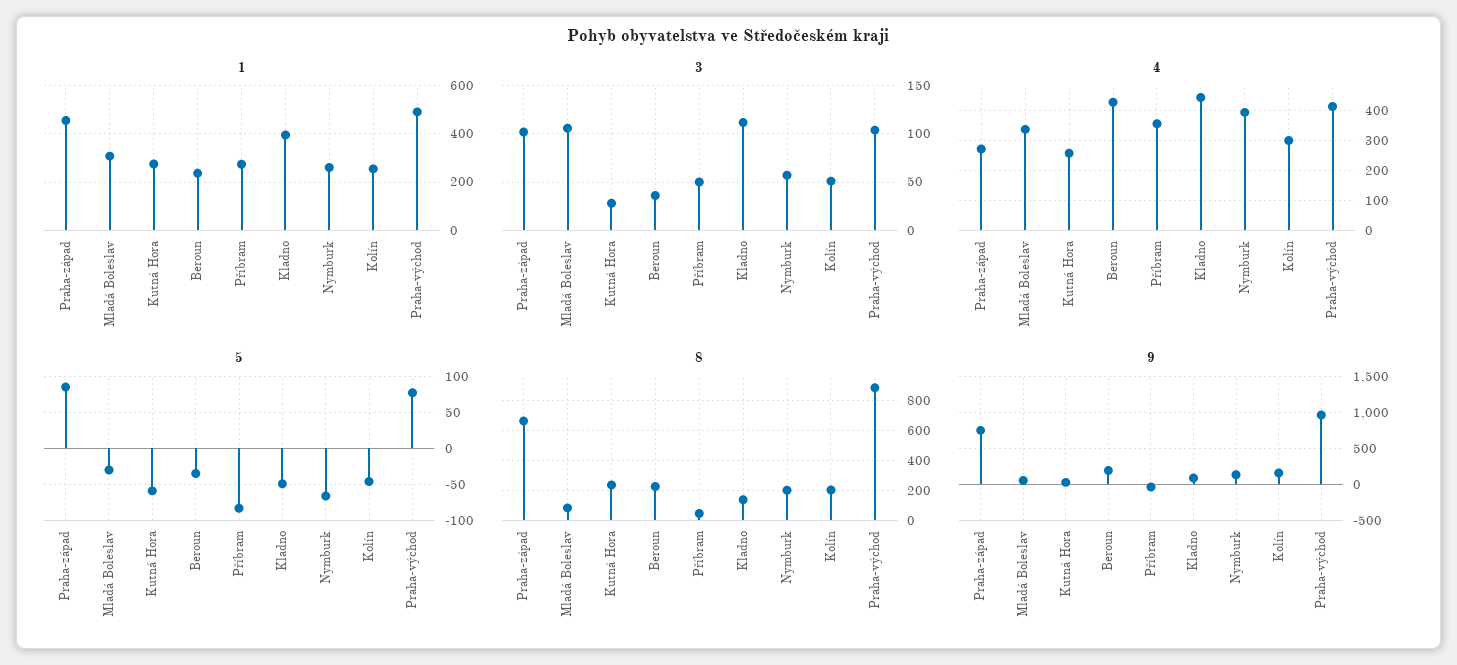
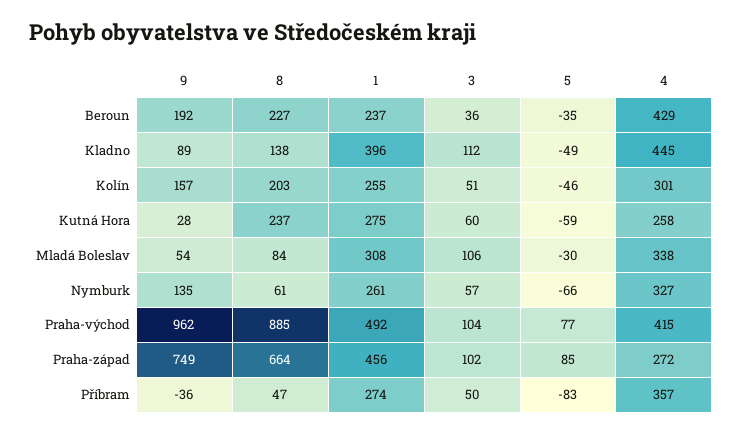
3, Kutná Hora: 30 -> 60
4, Nymburk: 400 -> 327
8, Nymburk: 200 -> 61

